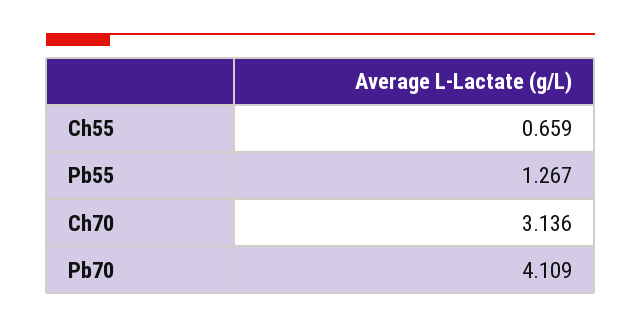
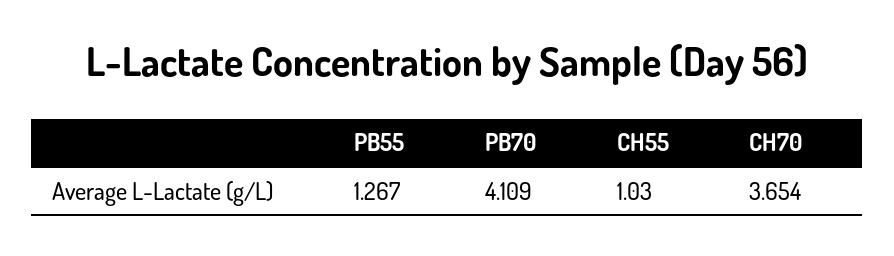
Ch55: 0.659 -> 1.03
Ch70: 3.136 -> 3.654

